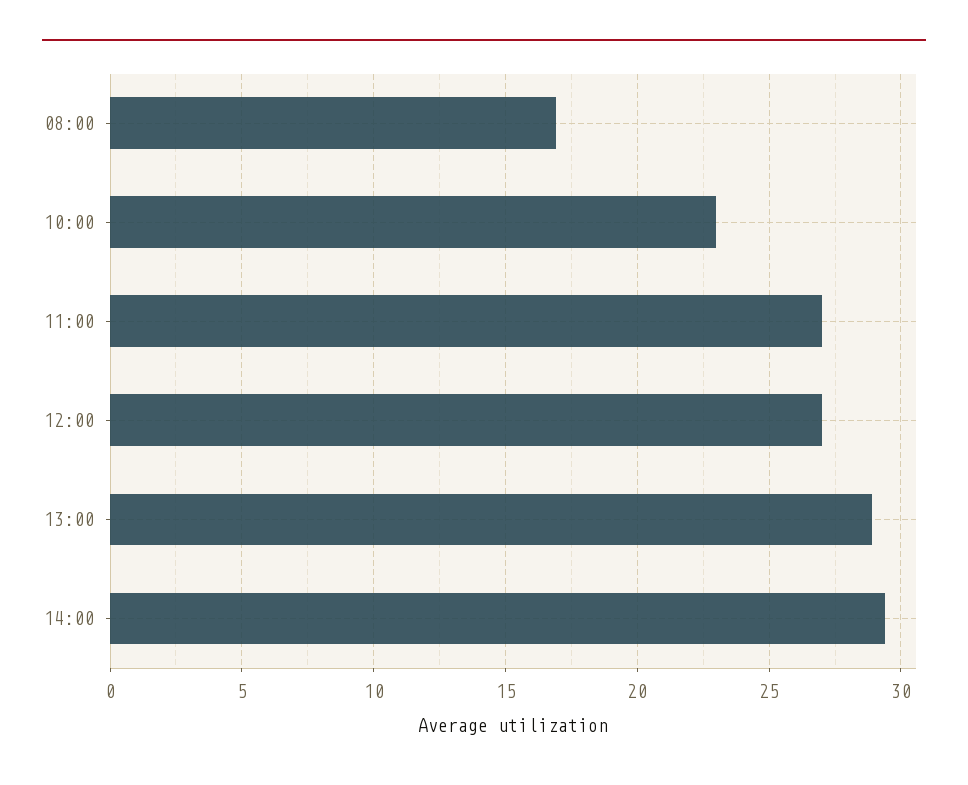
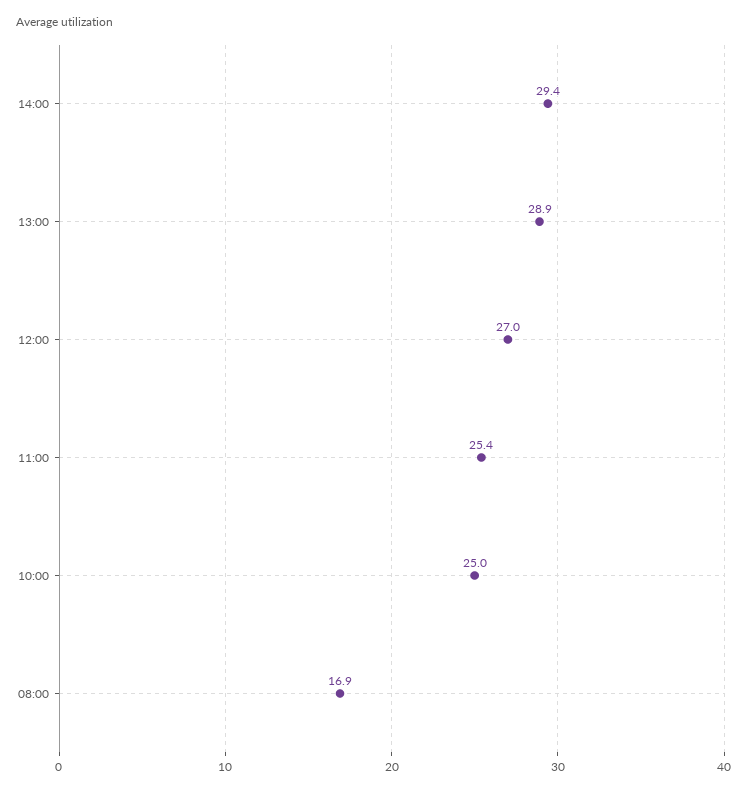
10:00: 23 -> 25
11:00: 27 -> 25.4

